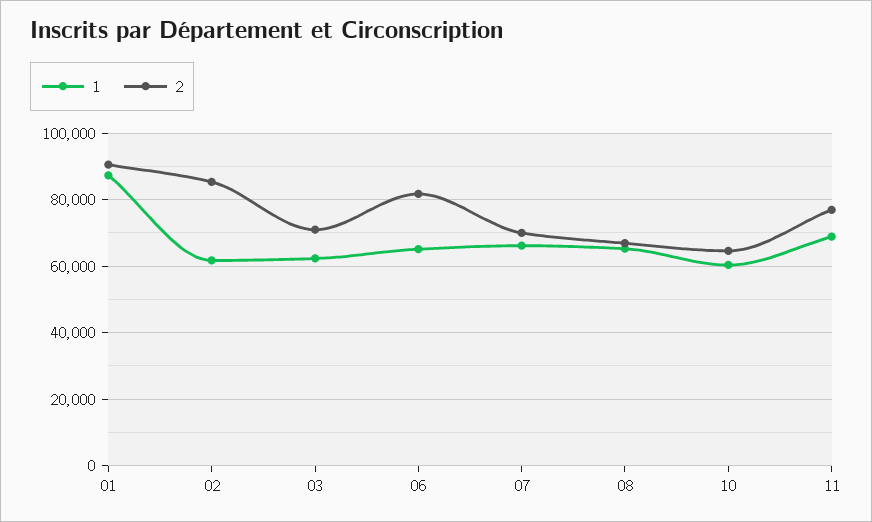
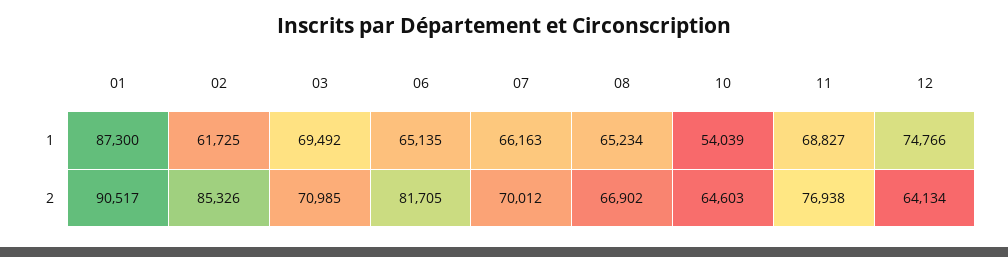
1, 03: 62000 -> 69492
1, 10: 60000 -> 54039
1, 12: none -> 74766
2, 12: none -> 64134

